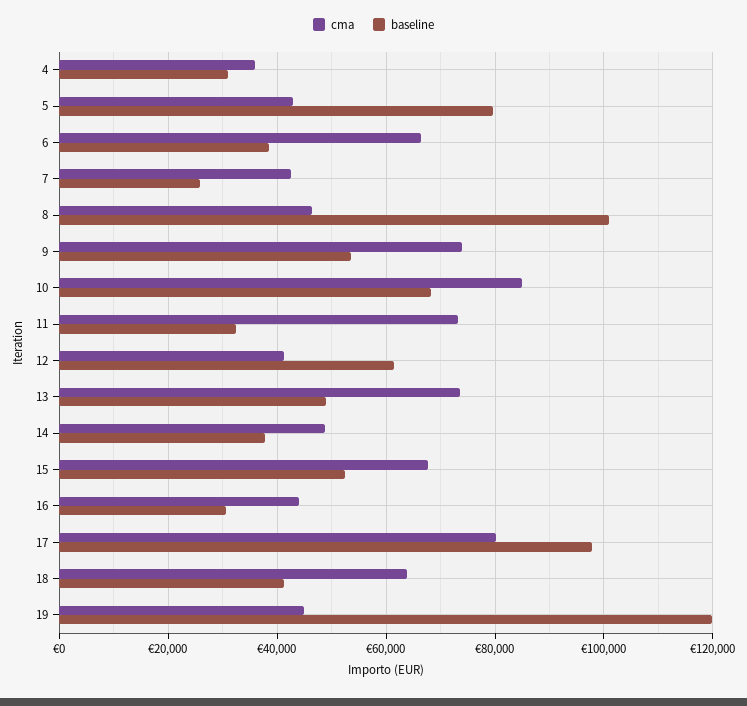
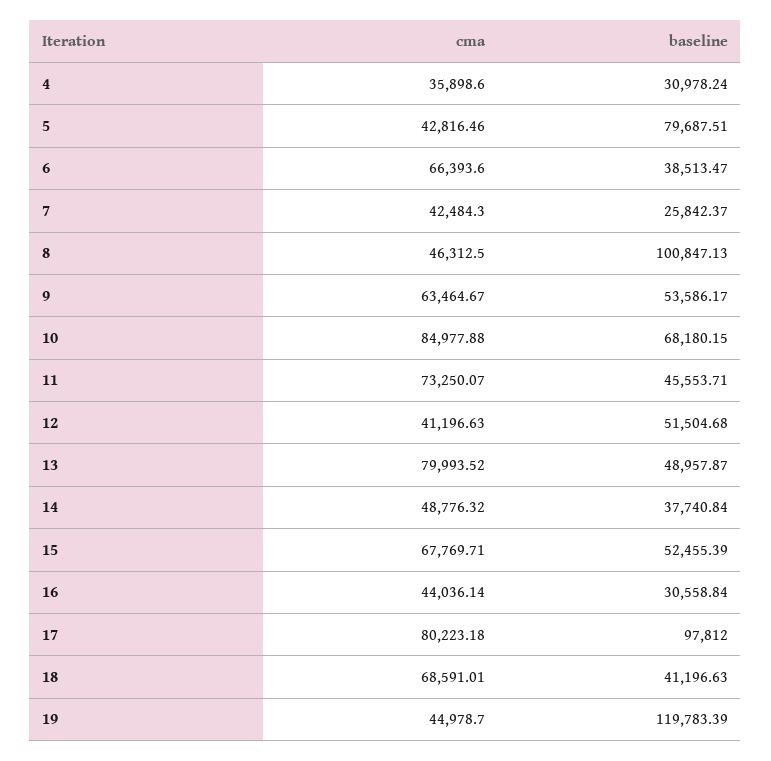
cma, 9: 74000 -> 63464.67
baseline, 11: 32000 -> 45553.71
baseline, 12: 62000 -> 51504.68
cma, 13: 74000 -> 79993.52
cma, 18: 64000 -> 68591.01

